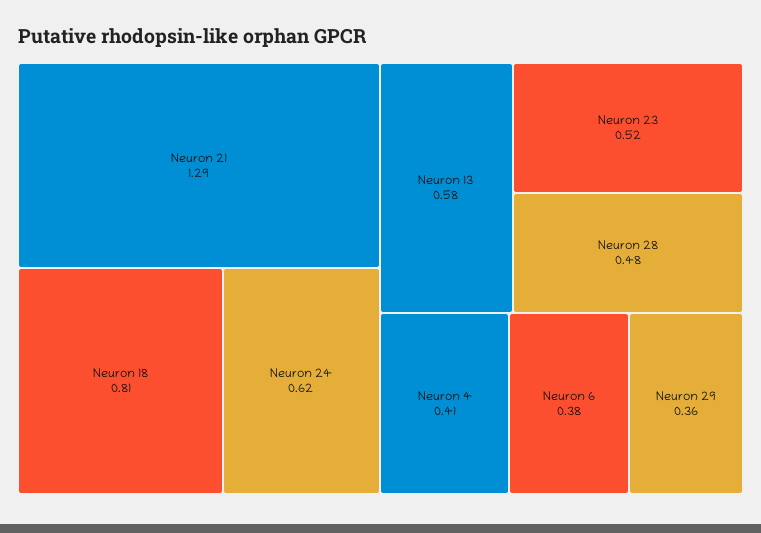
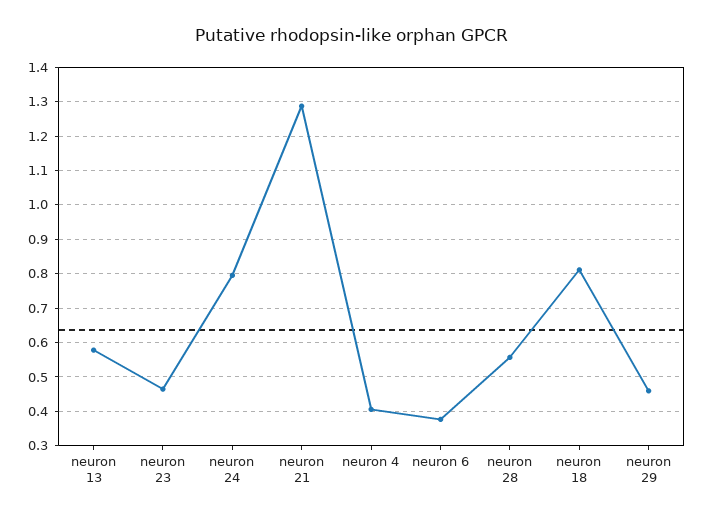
Neuron 24: 0.62 -> 0.8
Neuron 23: 0.52 -> 0.46
Neuron 28: 0.48 -> 0.56
Neuron 29: 0.36 -> 0.46

